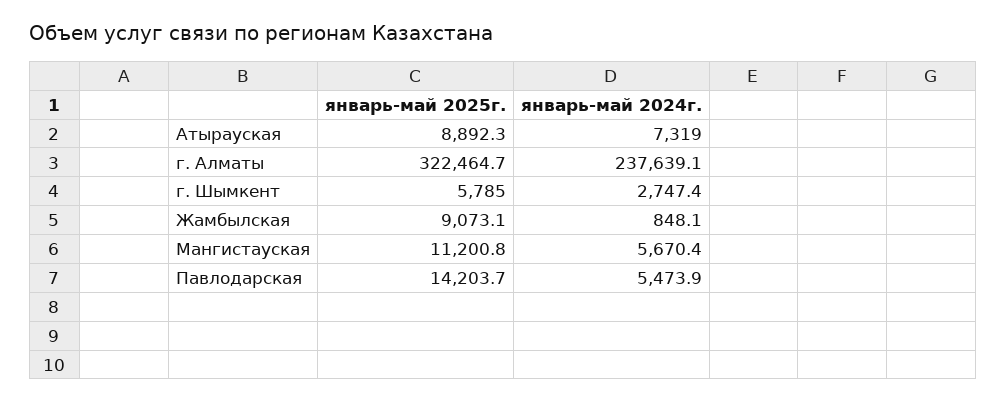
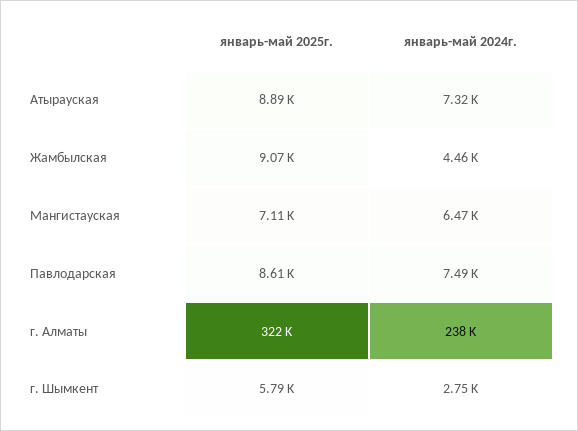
январь-май 2024г., Жамбылская: 848.1 -> 4460
январь-май 2025г., Мангистауская: 11200.8 -> 7110
январь-май 2024г., Мангистауская: 5670.4 -> 6470
январь-май 2025г., Павлодарская: 14203.7 -> 8610
январь-май 2024г., Павлодарская: 5473.9 -> 7490

